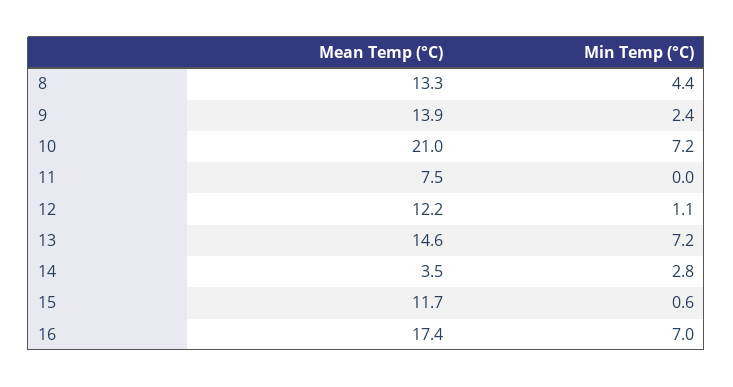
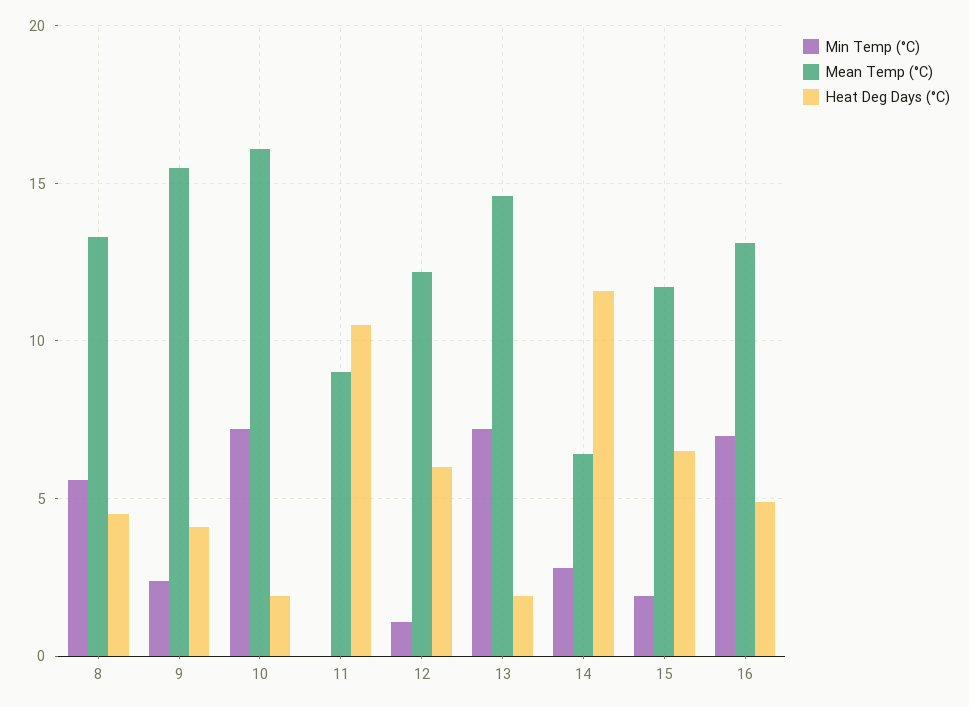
Min Temp (°C), 8: 4.4 -> 5.5
Mean Temp (°C), 9: 13.9 -> 15.5
Mean Temp (°C), 10: 21 -> 16
Mean Temp (°C), 11: 7.5 -> 9
Mean Temp (°C), 14: 3.5 -> 6.5
Min Temp (°C), 15: 0.6 -> 2
Mean Temp (°C), 16: 17.4 -> 13
Heat Deg Days (°C), 8: none -> 4.5
Heat Deg Days (°C), 9: none -> 4
Heat Deg Days (°C), 10: none -> 2
Heat Deg Days (°C), 11: none -> 10.5
Heat Deg Days (°C), 12: none -> 6
Heat Deg Days (°C), 13: none -> 2
Heat Deg Days (°C), 14: none -> 11.5
Heat Deg Days (°C), 15: none -> 6.5
Heat Deg Days (°C), 16: none -> 5

